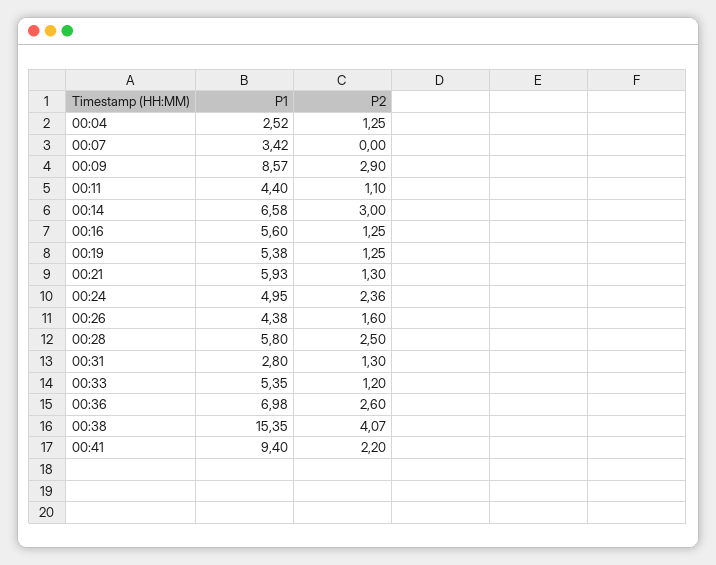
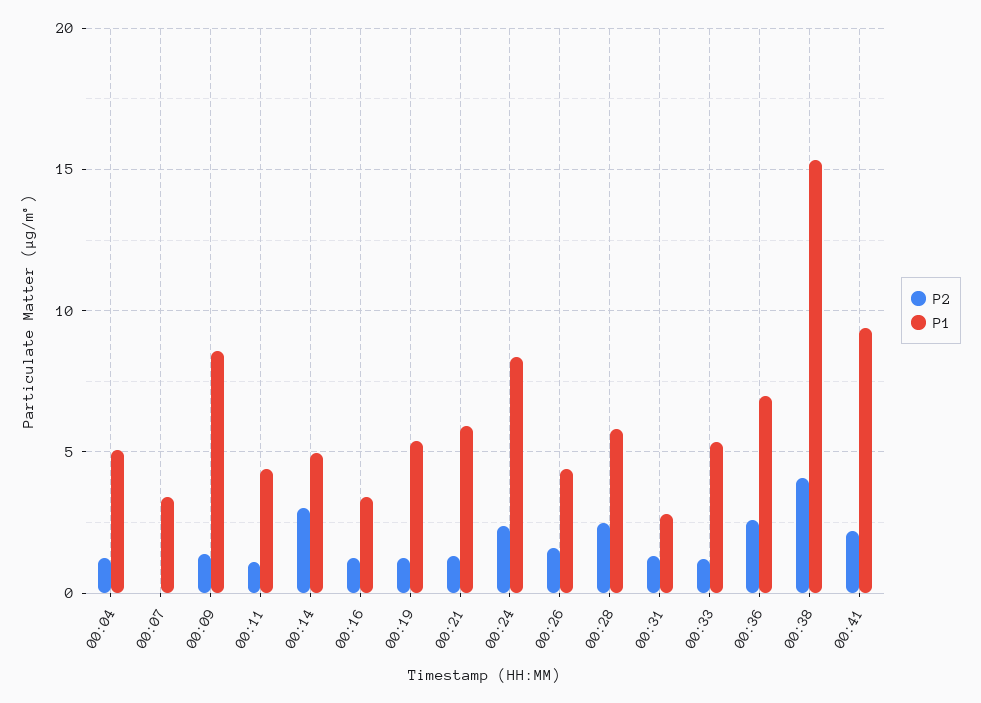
P1, 00:04: 2.52 -> 5
P2, 00:09: 2.9 -> 1.5
P1, 00:14: 6.58 -> 5
P1, 00:16: 5.6 -> 3.5
P1, 00:24: 4.95 -> 8.5

